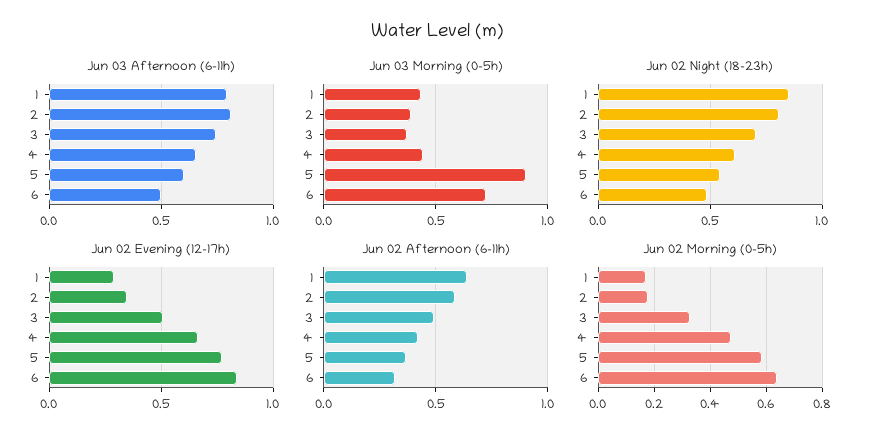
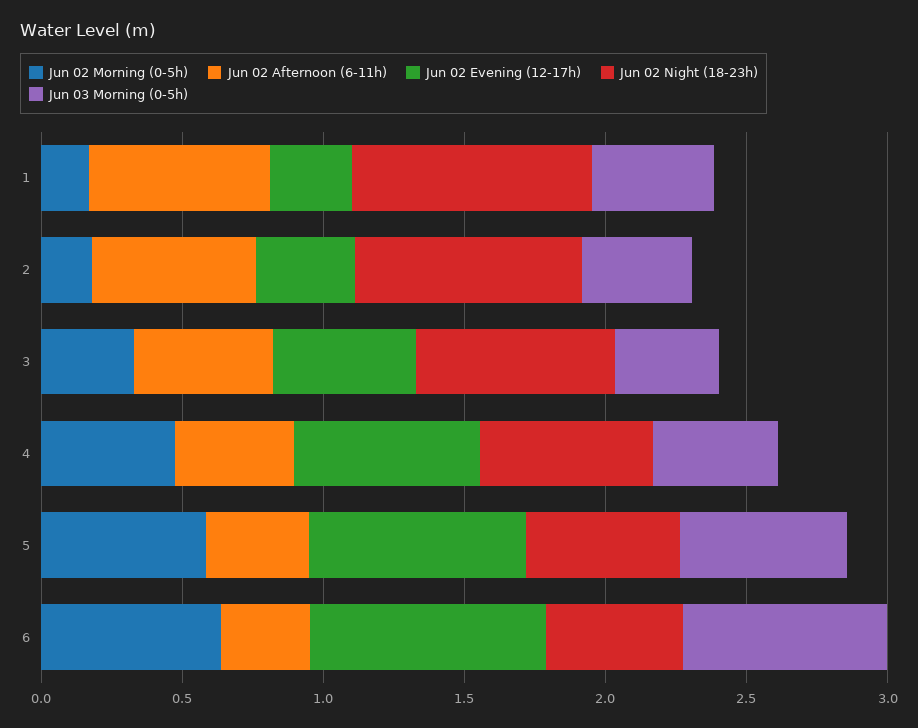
Jun 03 Afternoon (6-11h), 1: 0.8 -> none
Jun 03 Afternoon (6-11h), 2: 0.8 -> none
Jun 03 Afternoon (6-11h), 3: 0.75 -> none
Jun 03 Afternoon (6-11h), 4: 0.65 -> none
Jun 03 Afternoon (6-11h), 5: 0.6 -> none
Jun 03 Afternoon (6-11h), 6: 0.5 -> none
Jun 03 Morning (0-5h), 5: 0.9 -> 0.6

